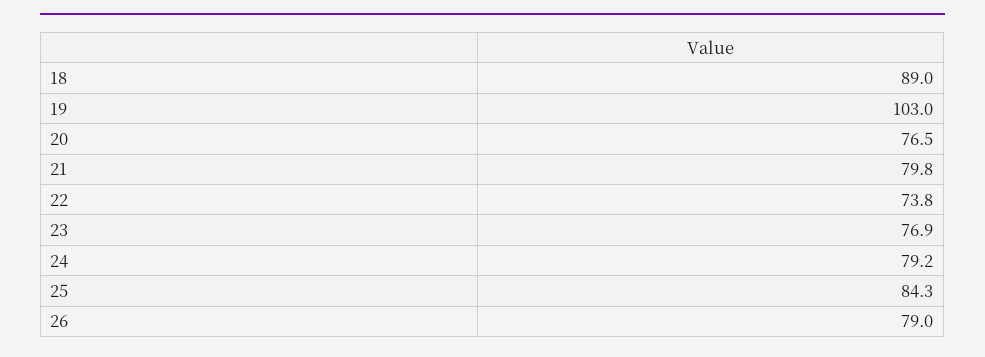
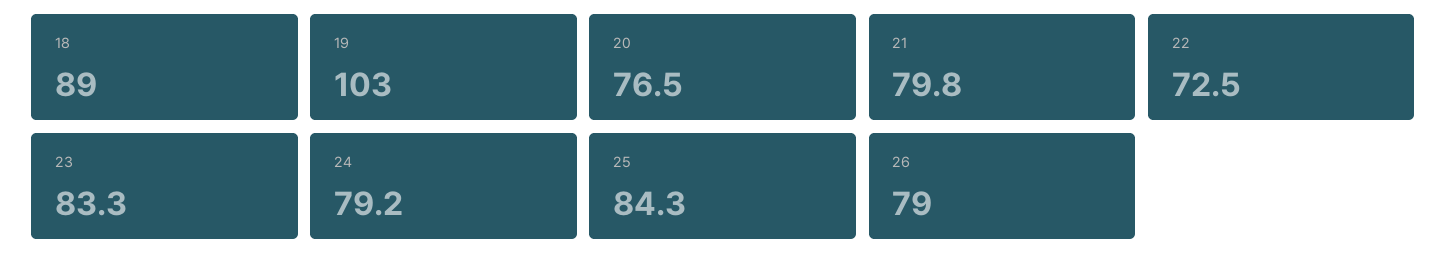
22: 73.8 -> 72.5
23: 76.9 -> 83.3

